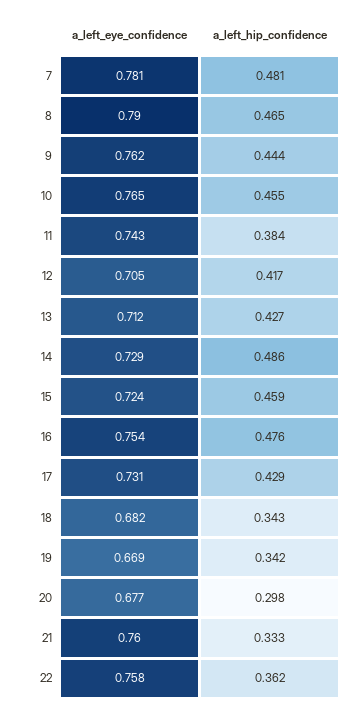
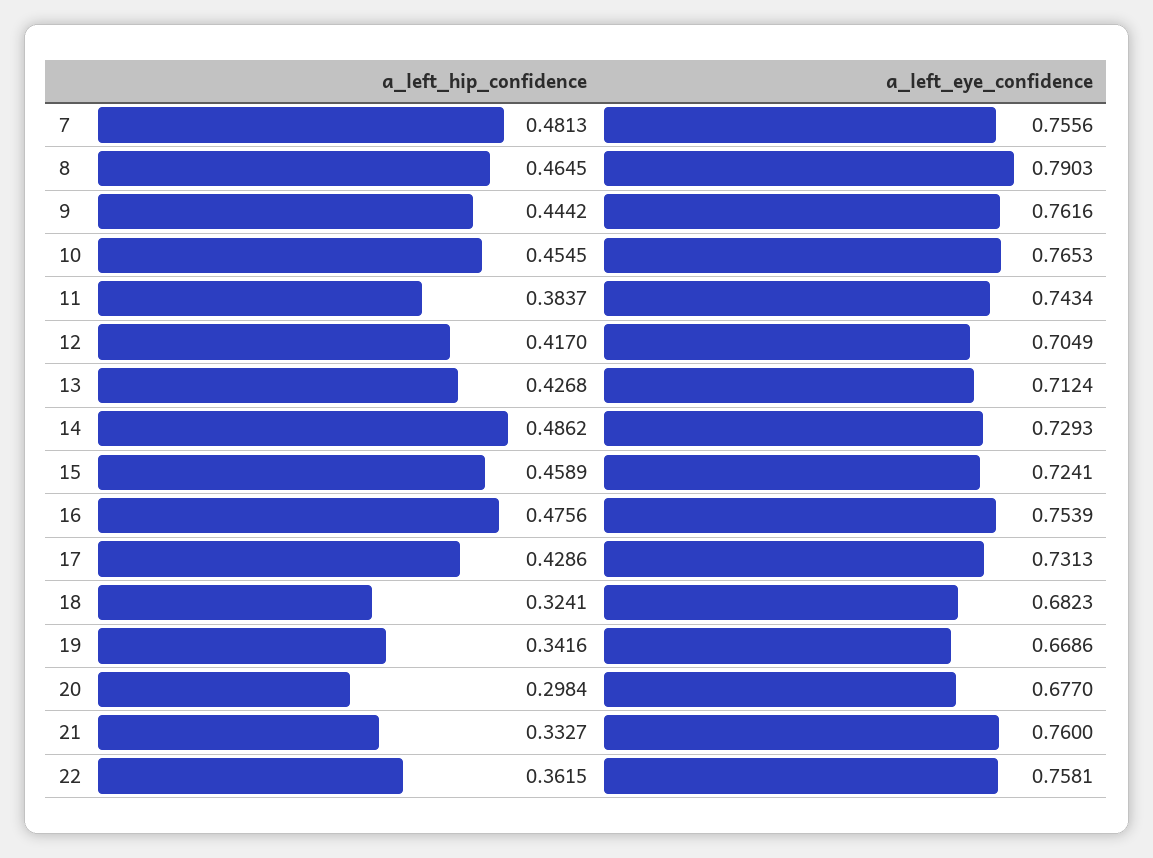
a_left_eye_confidence, 7: 0.781 -> 0.7556
a_left_hip_confidence, 18: 0.343 -> 0.3241

